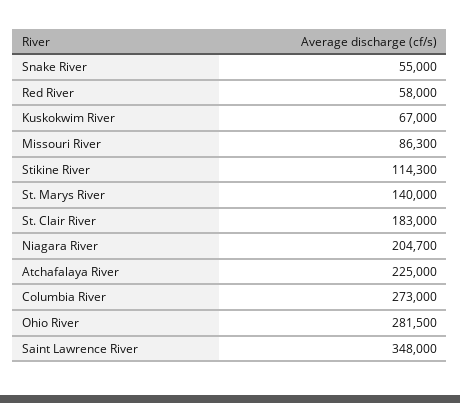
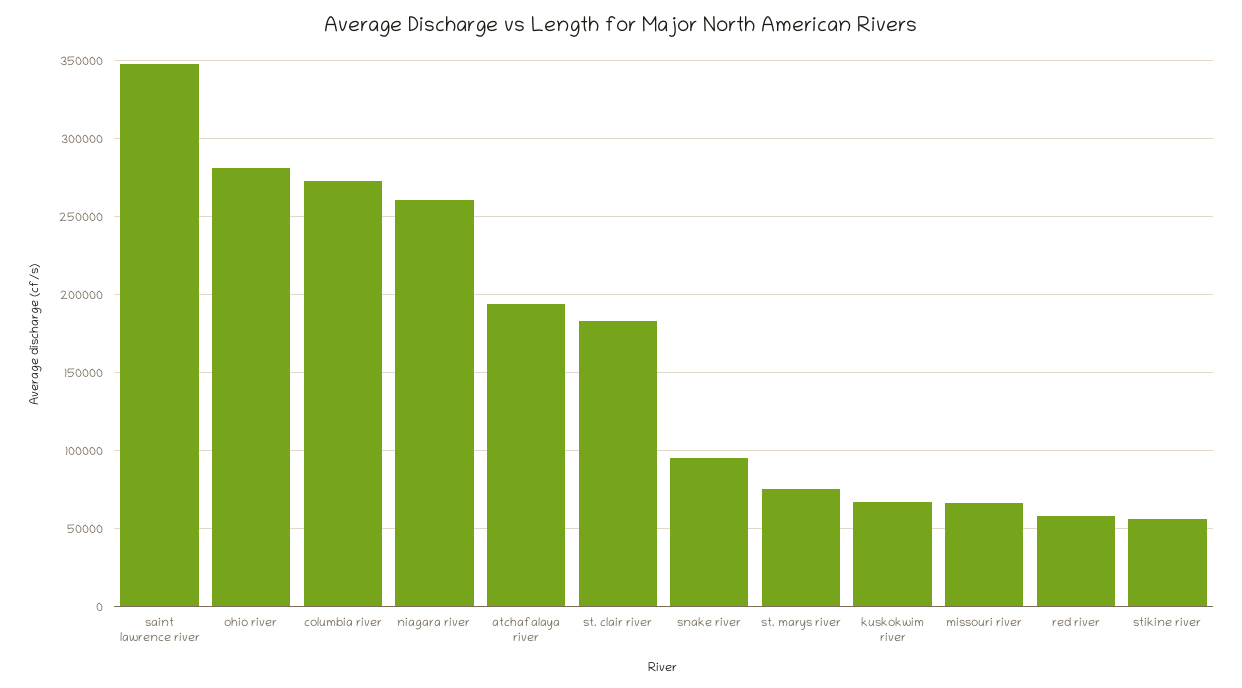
Snake River: 55000 -> 95000
Missouri River: 86300 -> 65000
Stikine River: 114300 -> 55000
St. Marys River: 140000 -> 75000
Niagara River: 204700 -> 260000
Atchafalaya River: 225000 -> 195000

